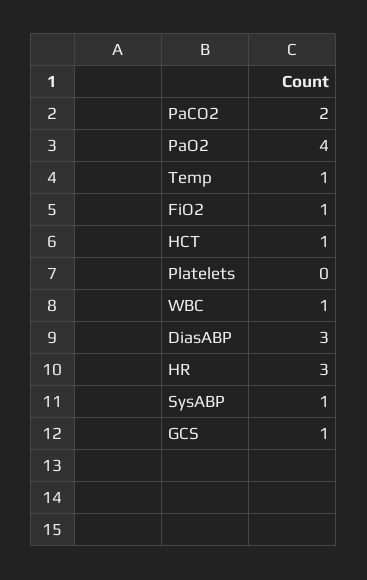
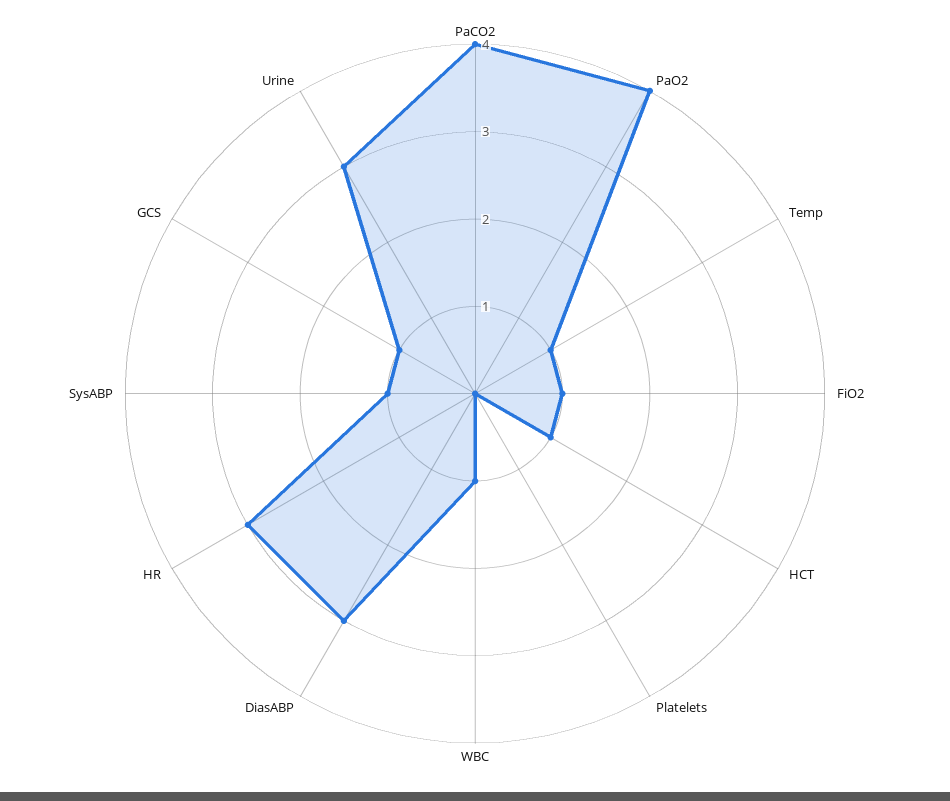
PaCO2: 2 -> 4
Urine: none -> 3

